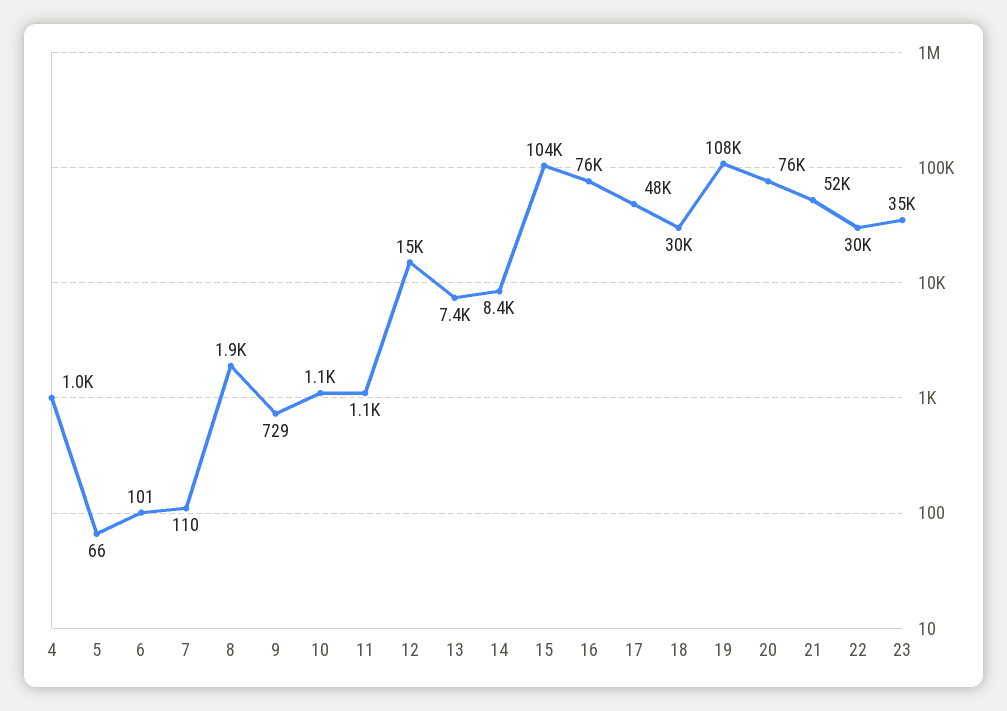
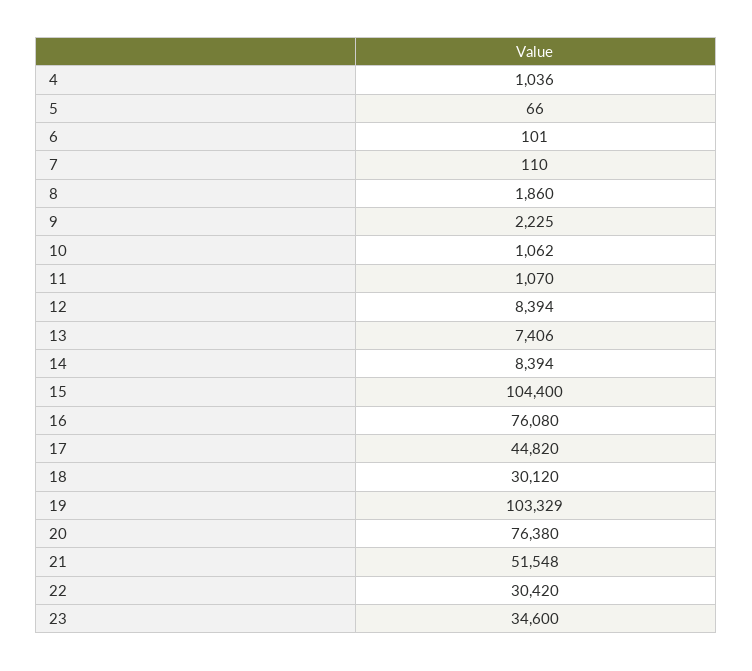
9: 729 -> 2225
12: 15000 -> 8394
17: 48000 -> 44820
19: 108000 -> 103329

